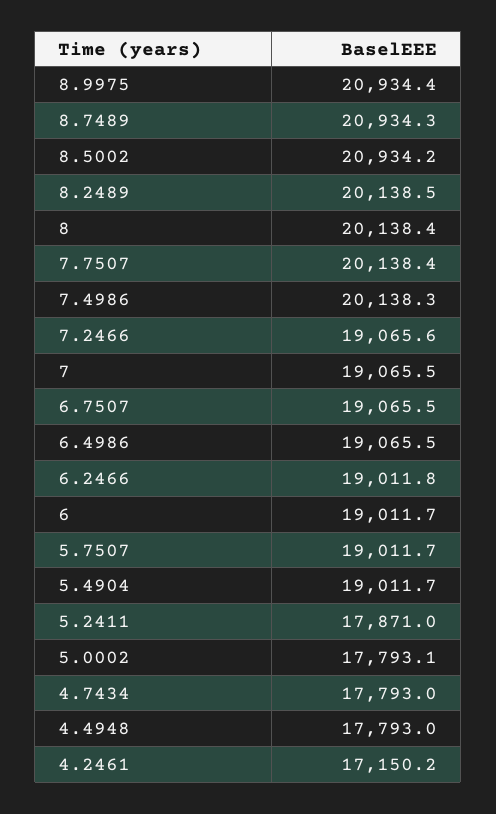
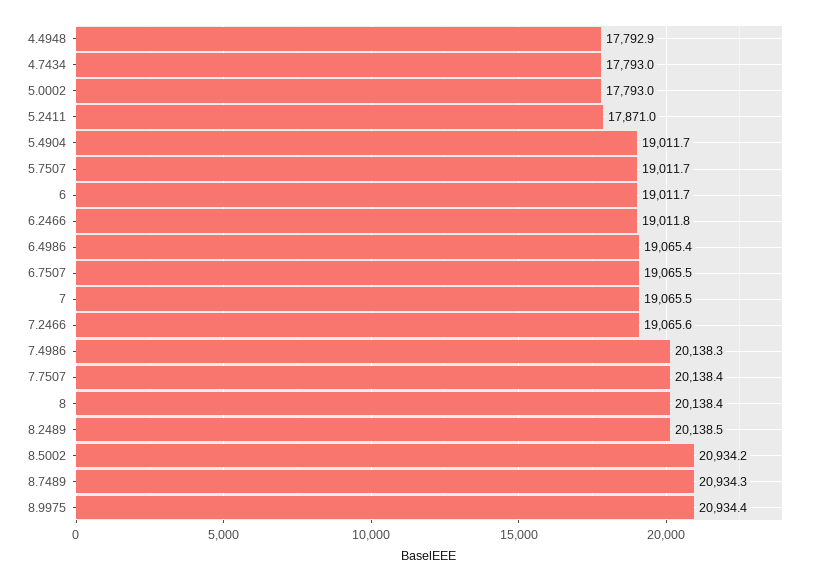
6.4986: 19065.5 -> 19065.4
5.0002: 17793.1 -> 17793
4.4948: 17793 -> 17792.9
4.2461: 17150.2 -> none

